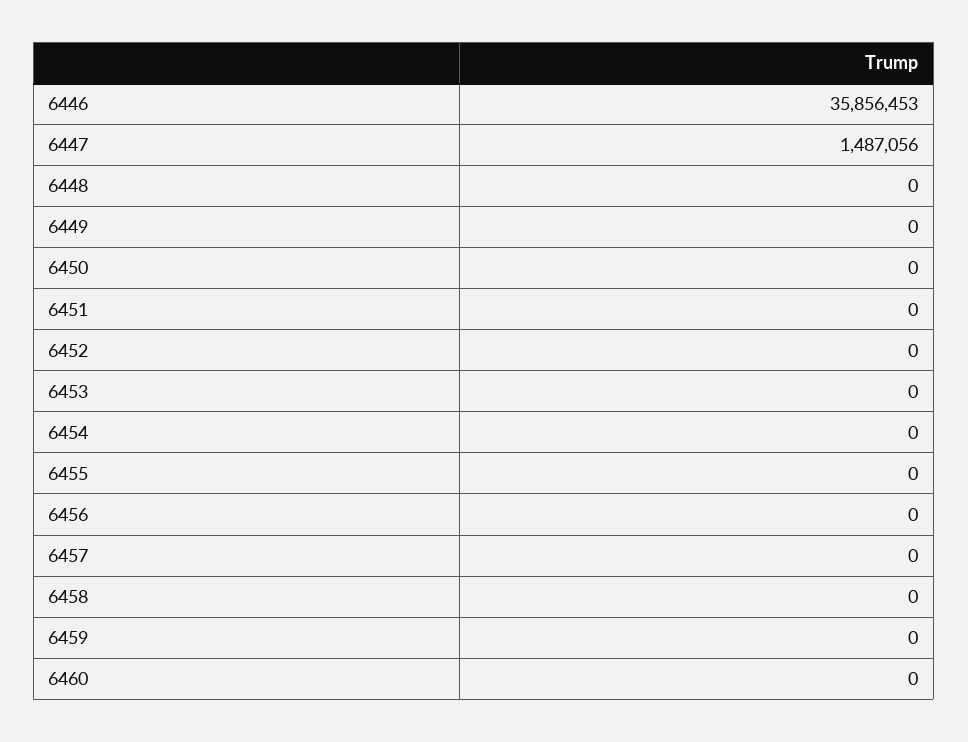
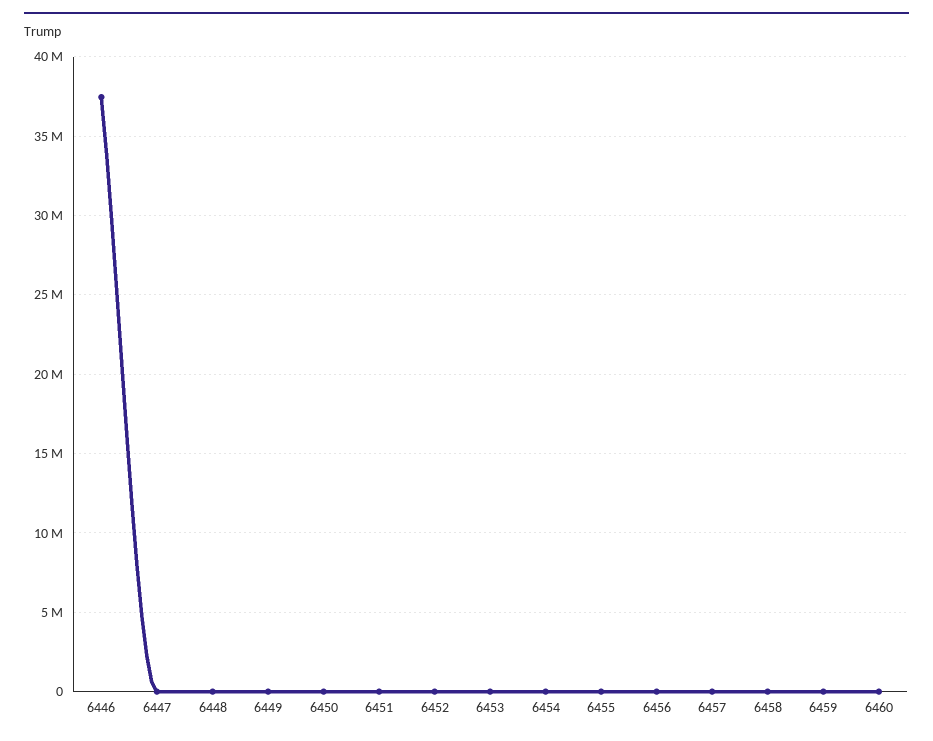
6446: 35856453 -> 37500000
6447: 1487056 -> 0

